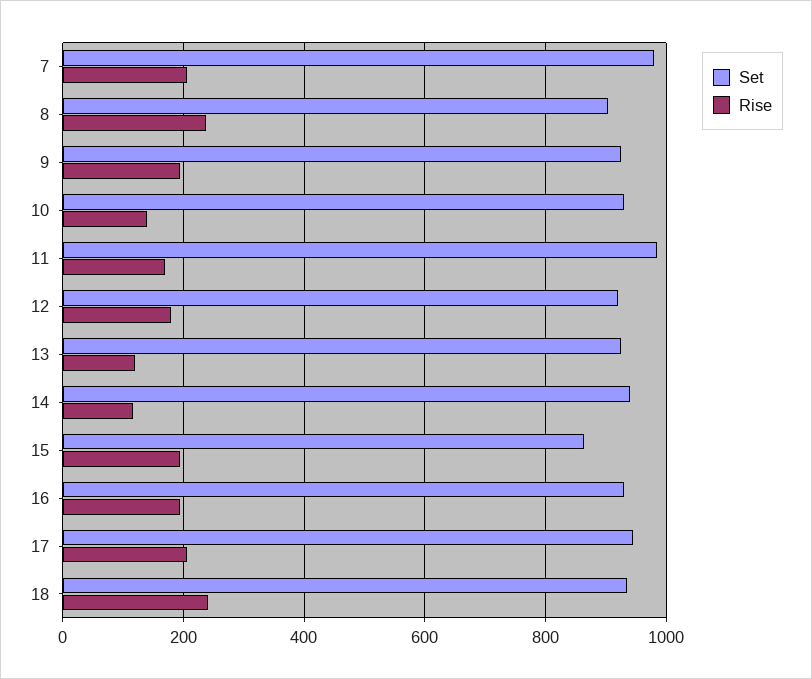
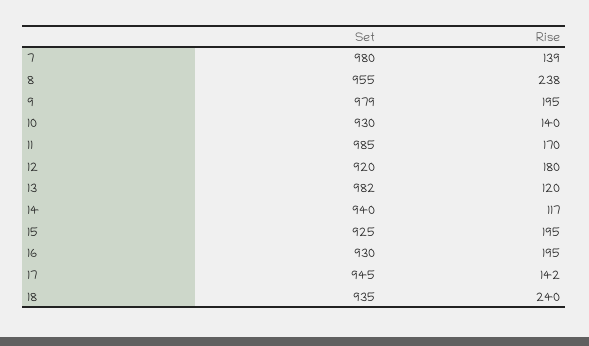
Rise, 7: 200 -> 139
Set, 8: 900 -> 955
Set, 9: 920 -> 979
Set, 13: 920 -> 982
Set, 15: 860 -> 925
Rise, 17: 200 -> 142

